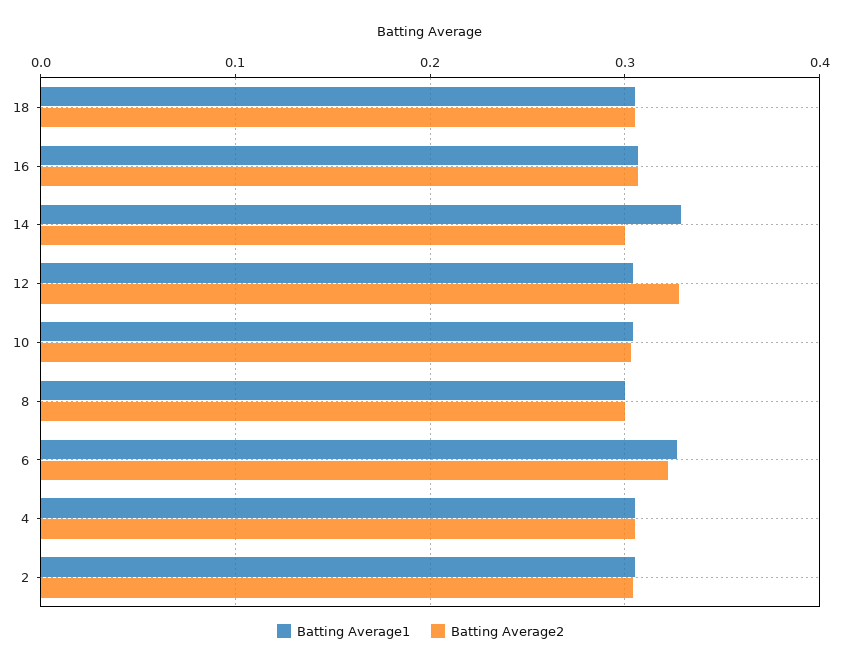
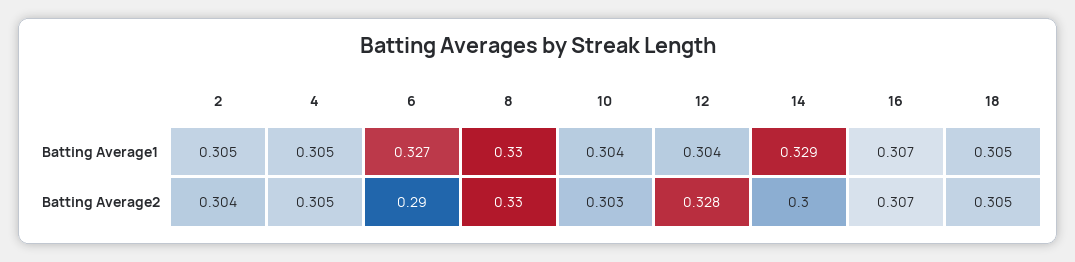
Batting Average1, 8: 0.3 -> 0.33
Batting Average2, 8: 0.3 -> 0.33
Batting Average2, 6: 0.32 -> 0.29

